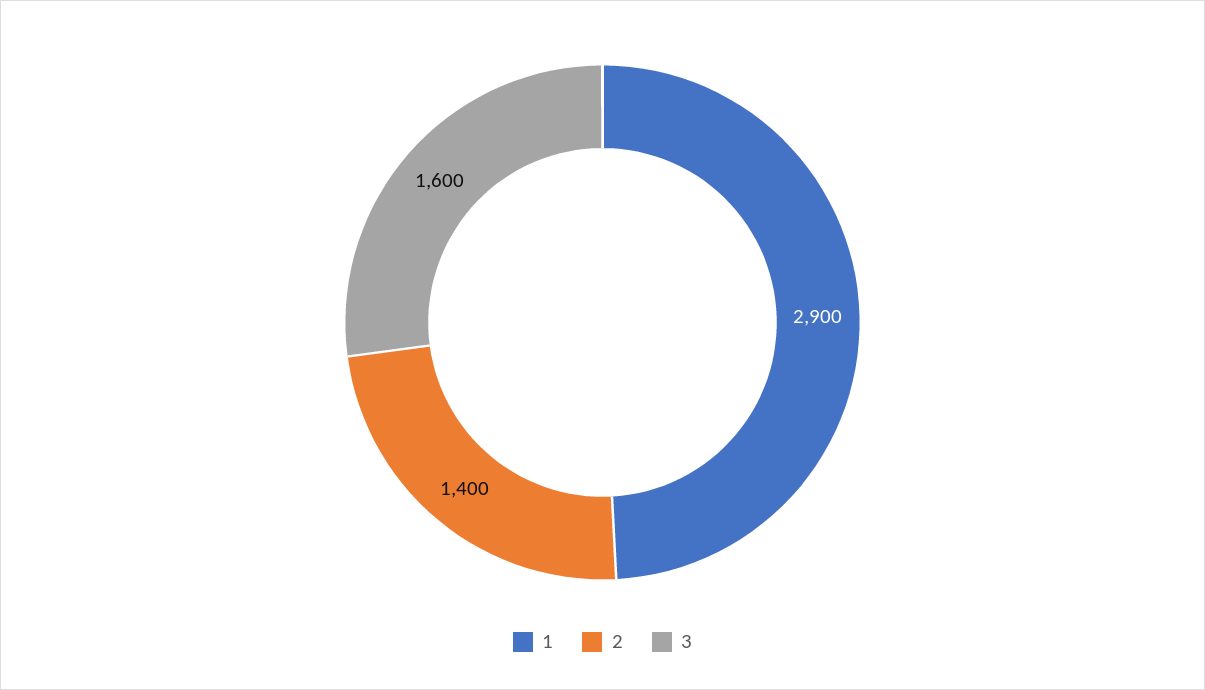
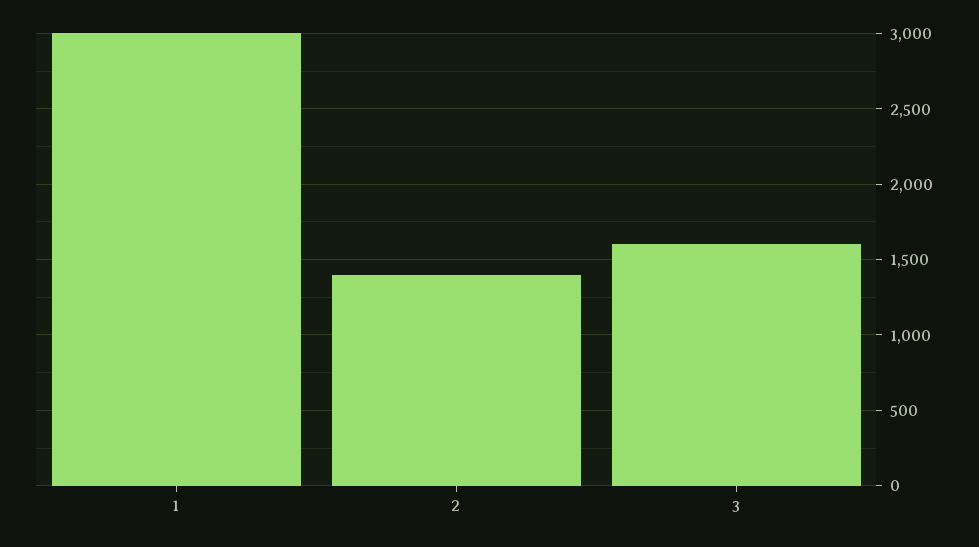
1: 2900 -> 3000

